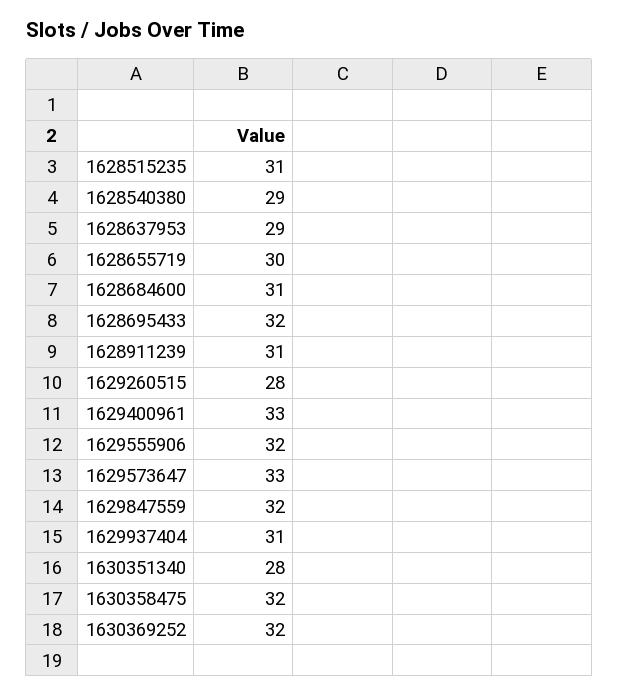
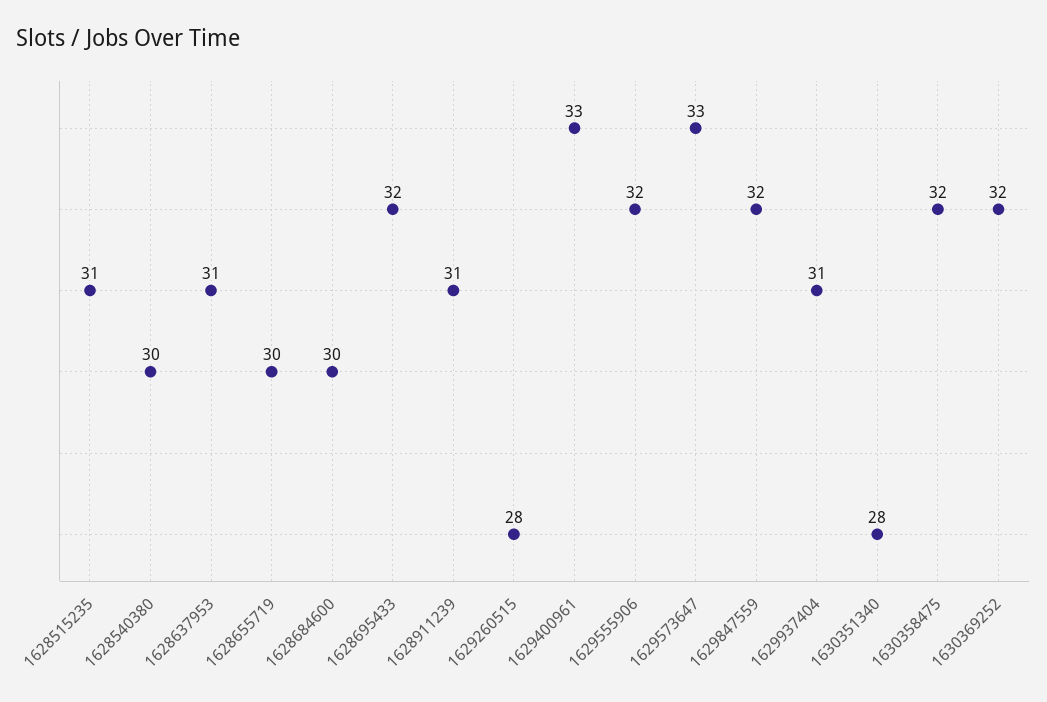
1628540380: 29 -> 30
1628637953: 29 -> 31
1628684600: 31 -> 30

